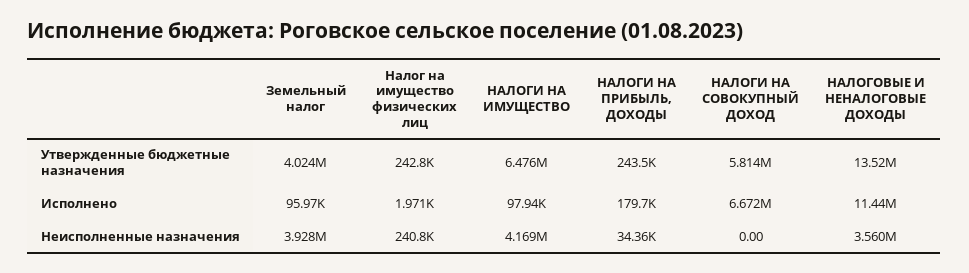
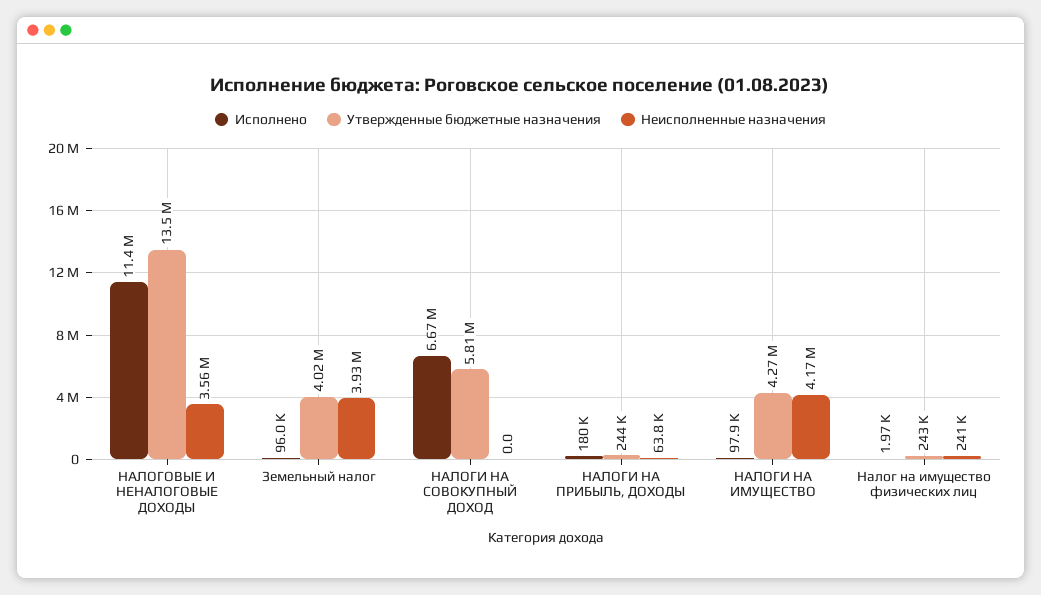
Утвержденные бюджетные назначения, НАЛОГИ НА ИМУЩЕСТВО: 6476000 -> 4270000
Неисполненные назначения, НАЛОГИ НА ПРИБЫЛЬ, ДОХОДЫ: 34360 -> 63800

